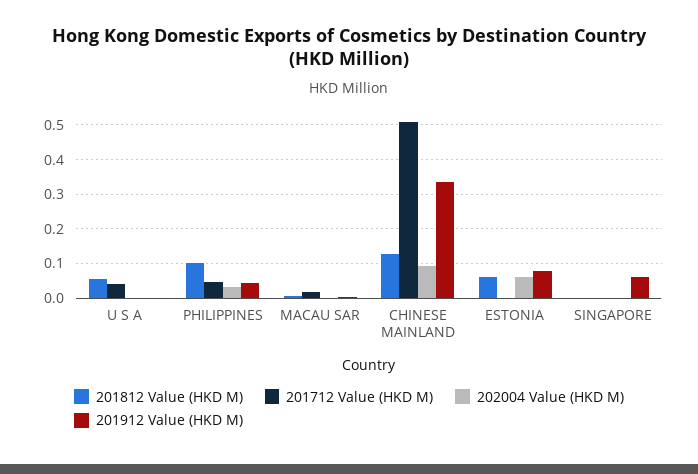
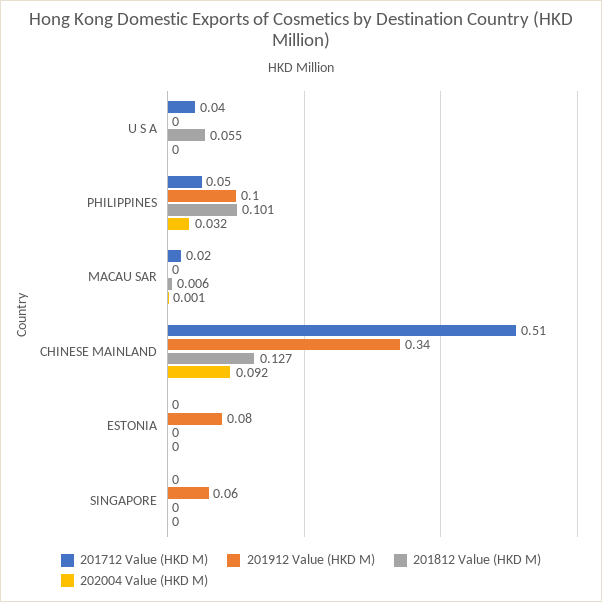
201912 Value (HKD M), PHILIPPINES: 0.04 -> 0.1
201812 Value (HKD M), ESTONIA: 0.06 -> 0
202004 Value (HKD M), ESTONIA: 0.06 -> 0

